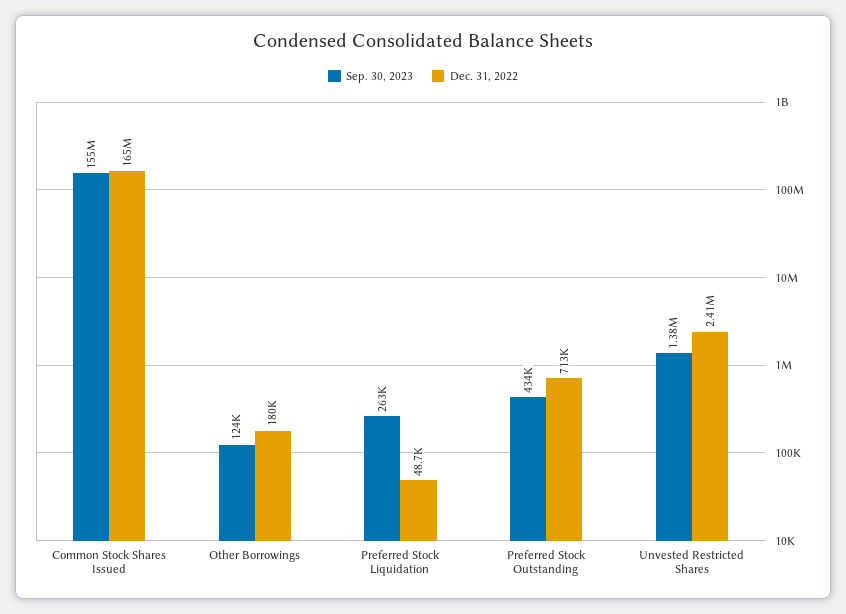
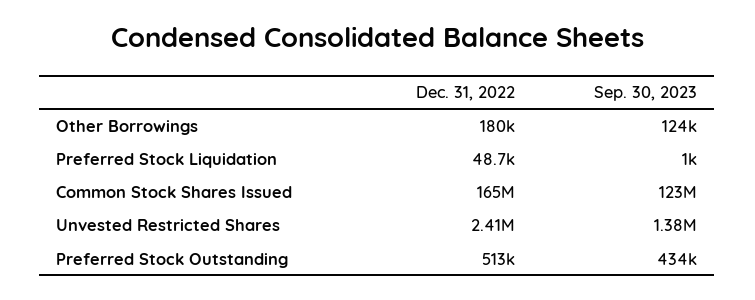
Sep. 30, 2023, Common Stock Shares Issued: 155000000 -> 123000000
Sep. 30, 2023, Preferred Stock Liquidation: 263000 -> 1000
Dec. 31, 2022, Preferred Stock Outstanding: 713000 -> 513000

